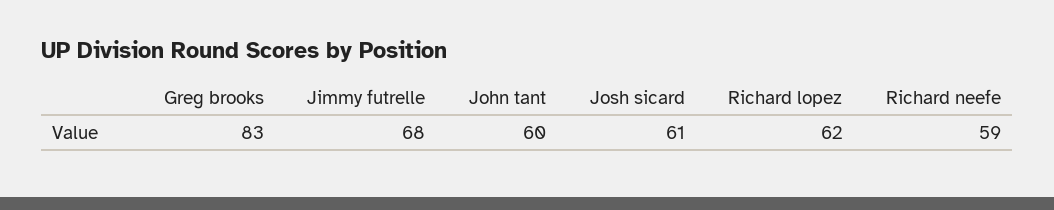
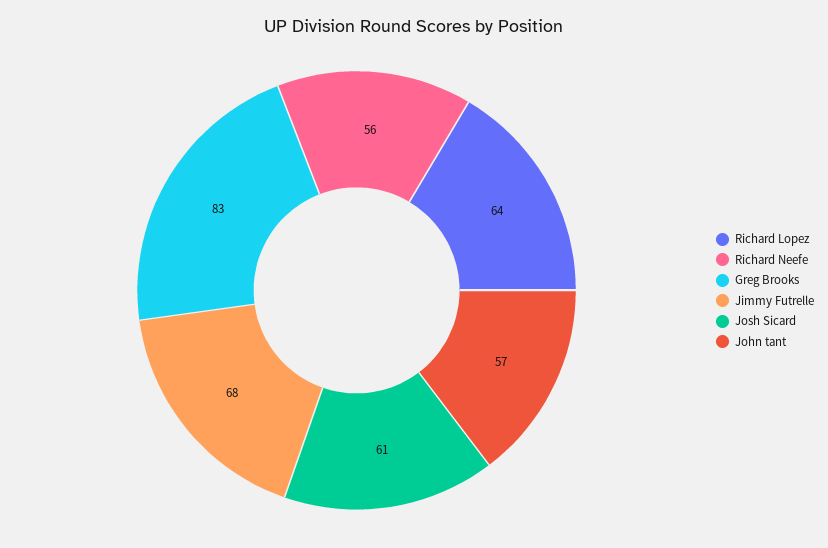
John tant: 60 -> 57
Richard lopez: 62 -> 64
Richard neefe: 59 -> 56

